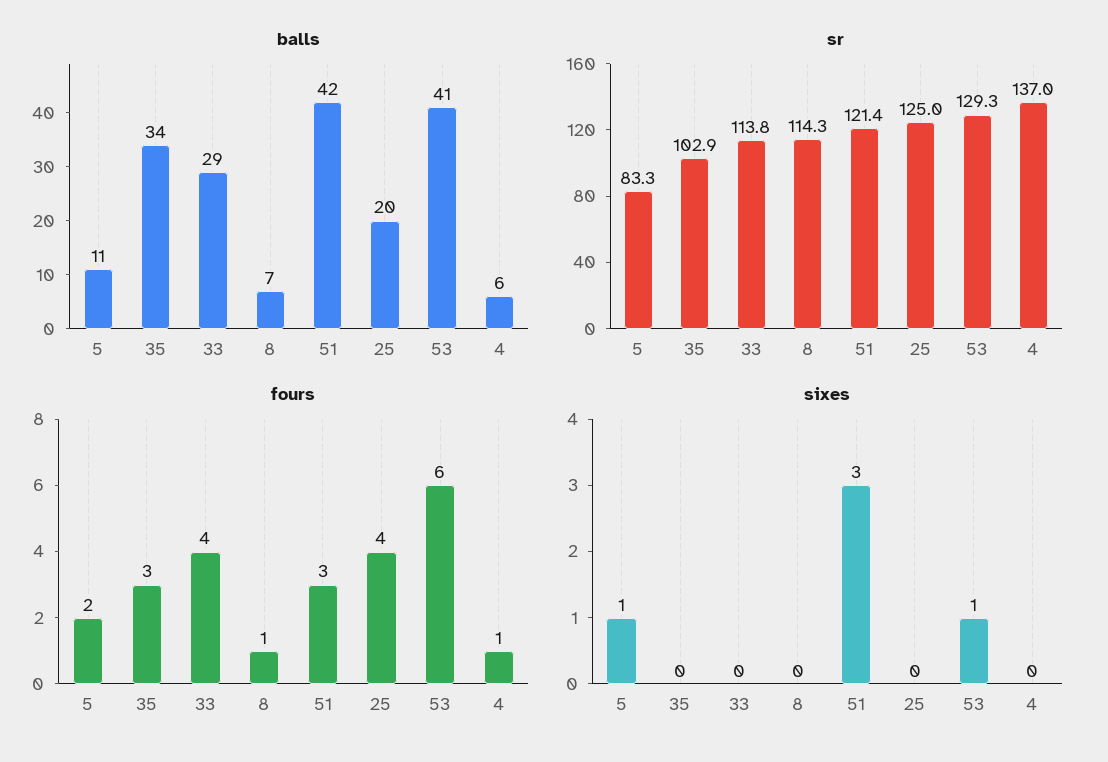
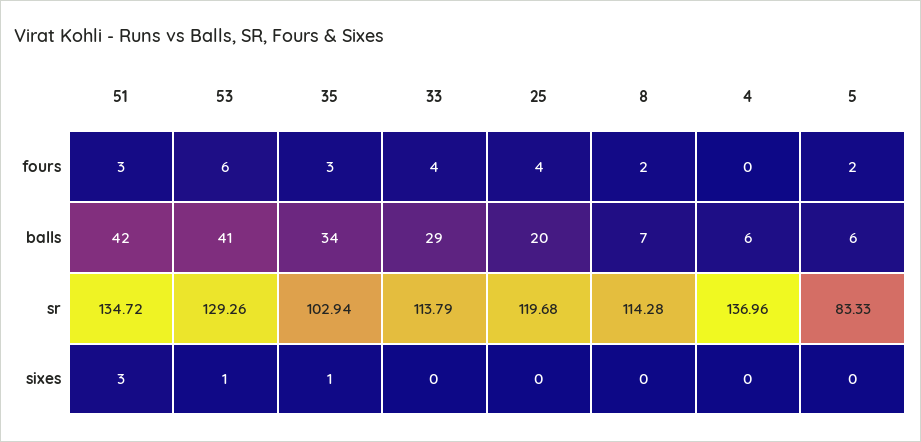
balls, 5: 11 -> 6
sr, 51: 121.4 -> 134.72
sr, 25: 125 -> 119.68
fours, 8: 1 -> 2
fours, 4: 1 -> 0
sixes, 5: 1 -> 0
sixes, 35: 0 -> 1

